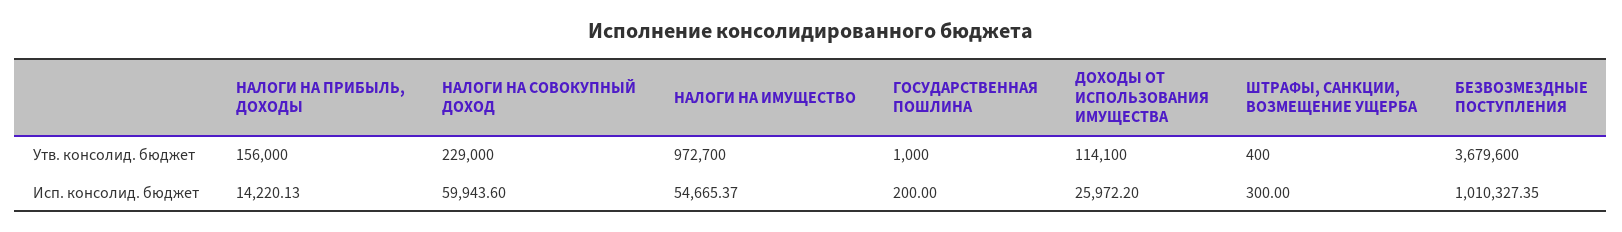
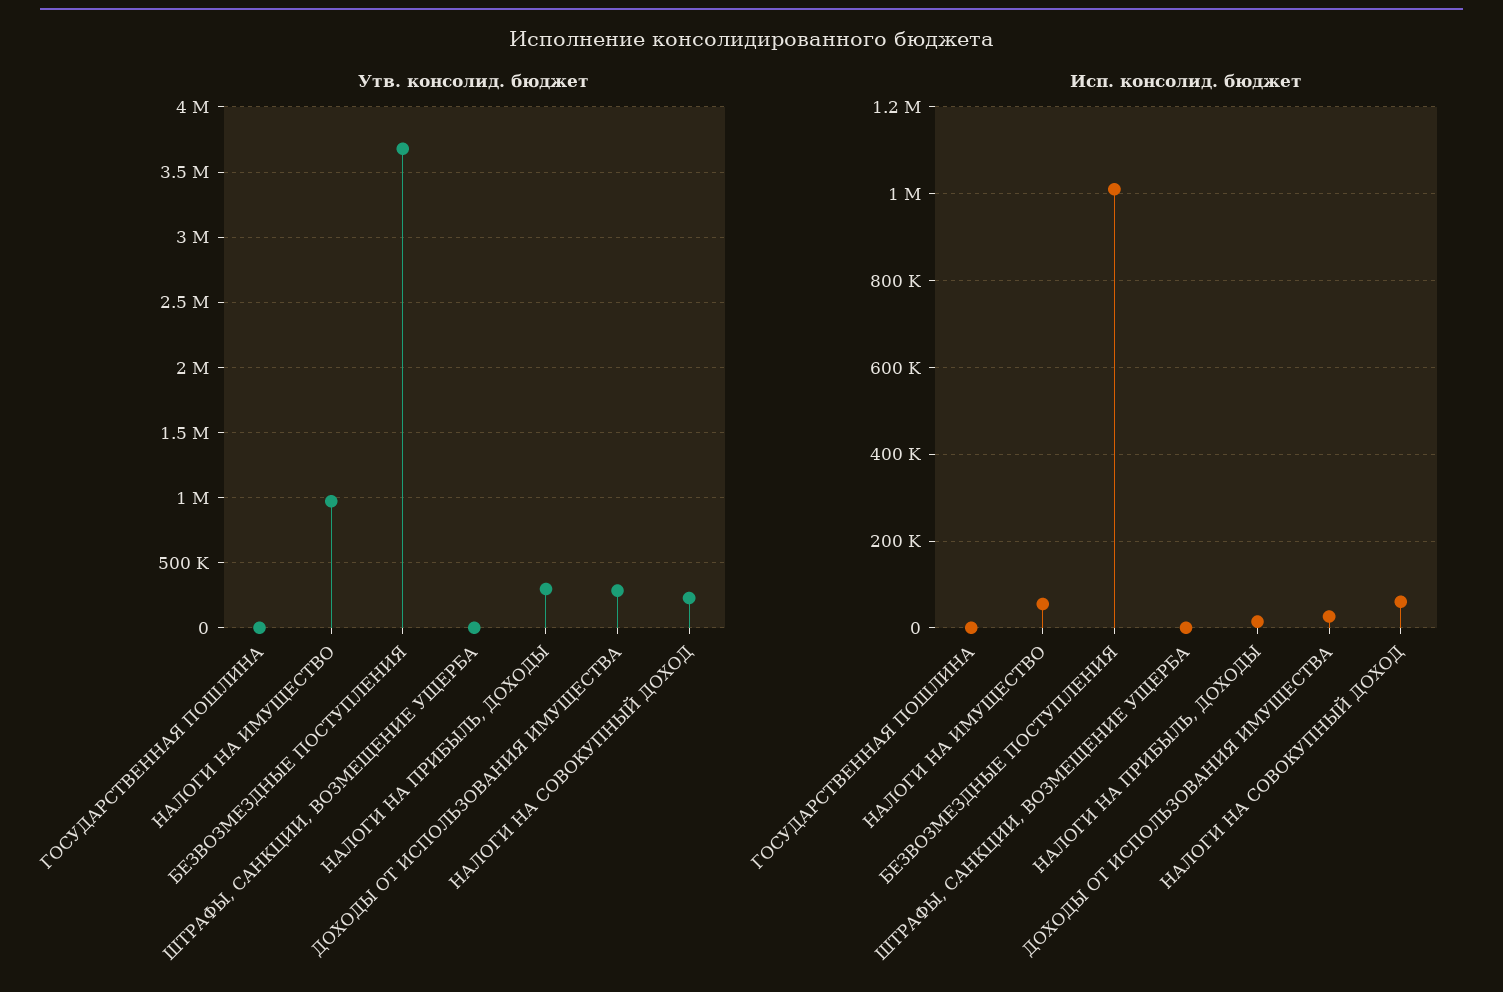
Утв. консолид. бюджет, НАЛОГИ НА ПРИБЫЛЬ, ДОХОДЫ: 156000 -> 300000
Утв. консолид. бюджет, ДОХОДЫ ОТ ИСПОЛЬЗОВАНИЯ ИМУЩЕСТВА: 114100 -> 300000

